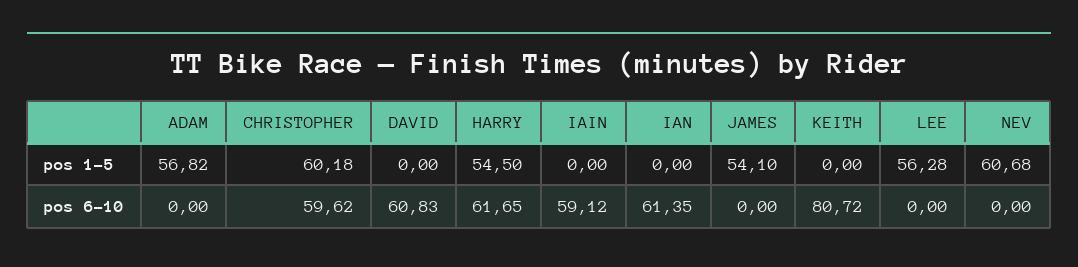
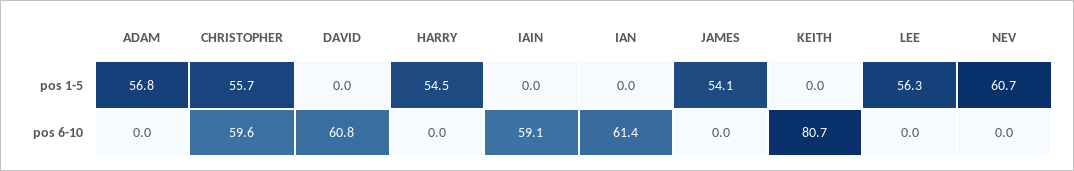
CHRISTOPHER, pos 1-5: 60.18 -> 55.7
HARRY, pos 6-10: 61.65 -> 0

